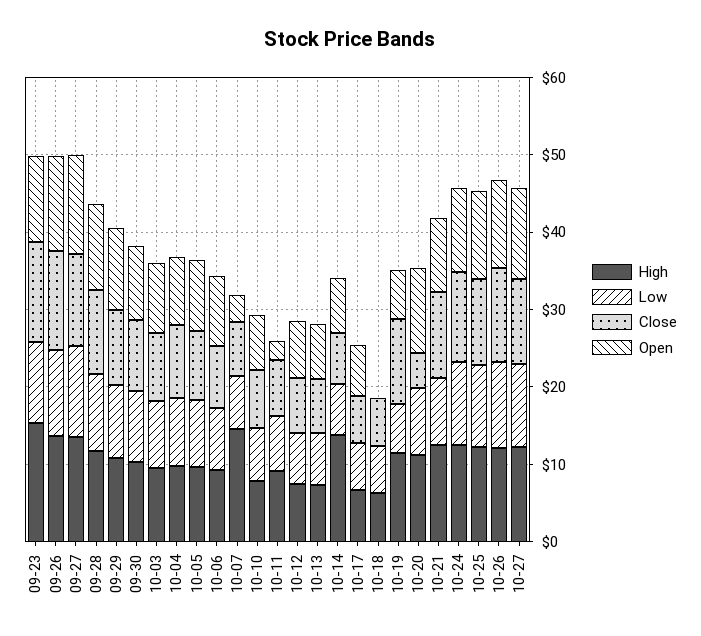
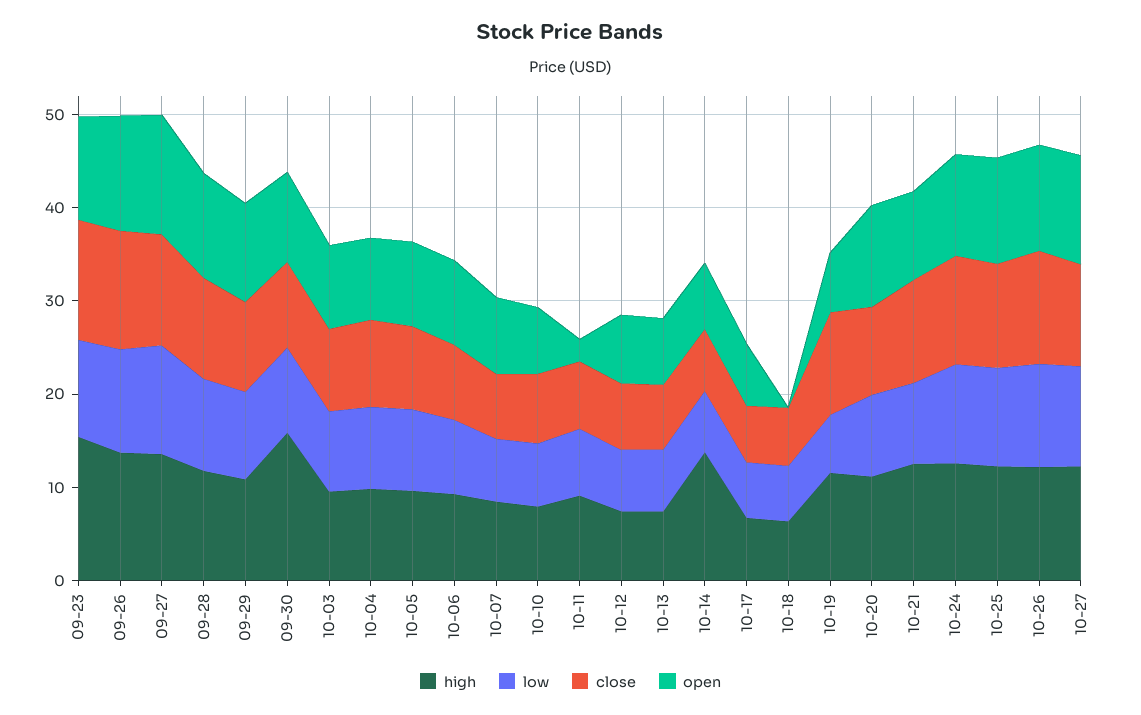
High, 09-30: 10 -> 16
High, 10-07: 14 -> 8
Open, 10-07: 4 -> 8
Close, 10-20: 4 -> 10

